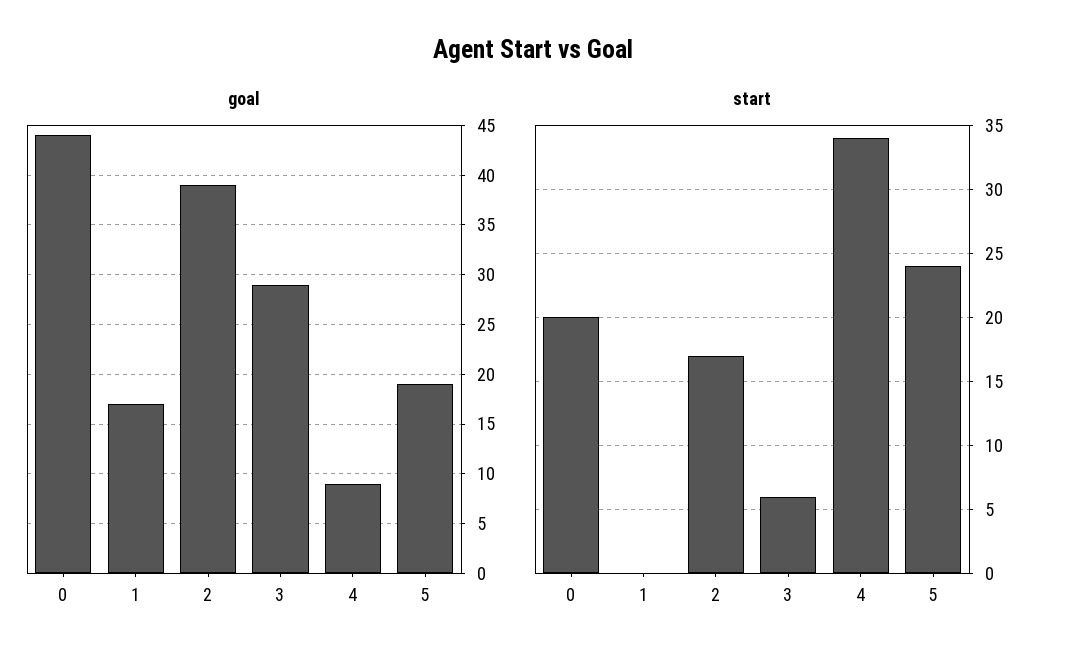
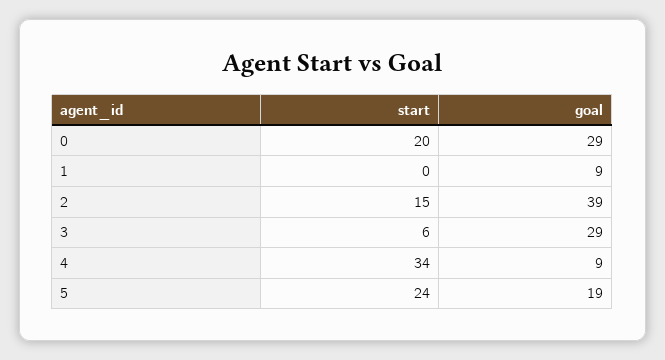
goal, 0: 44 -> 29
goal, 1: 17 -> 9
start, 2: 17 -> 15

